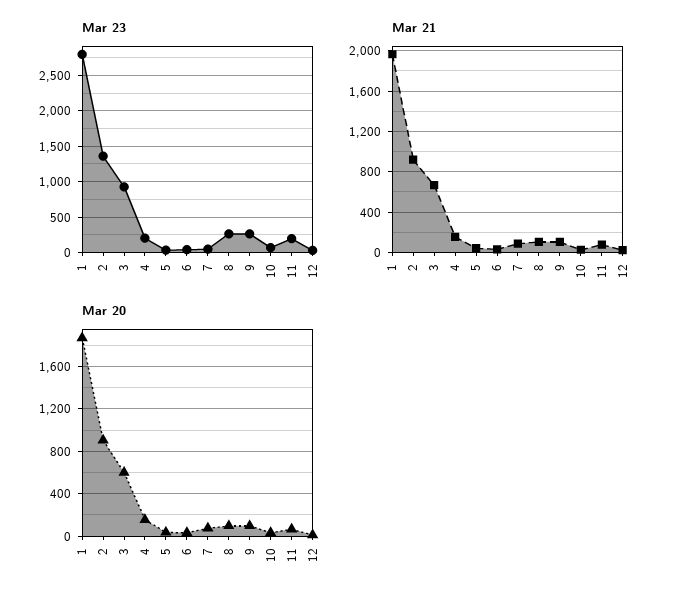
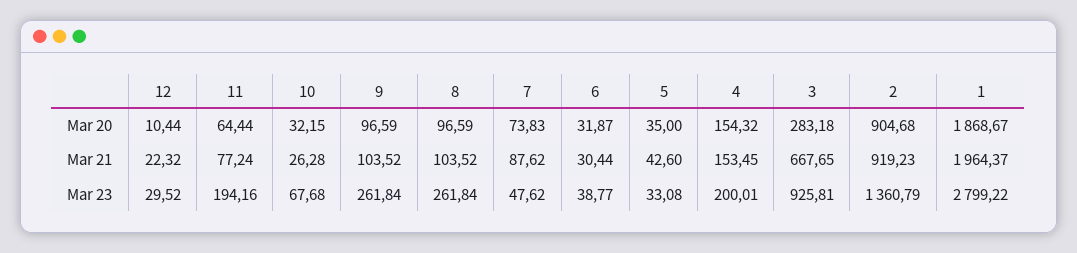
Mar 20, 3: 600 -> 283.18

